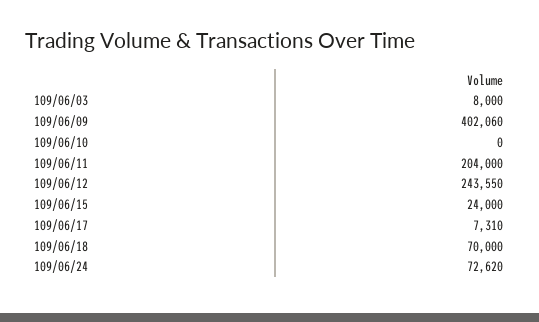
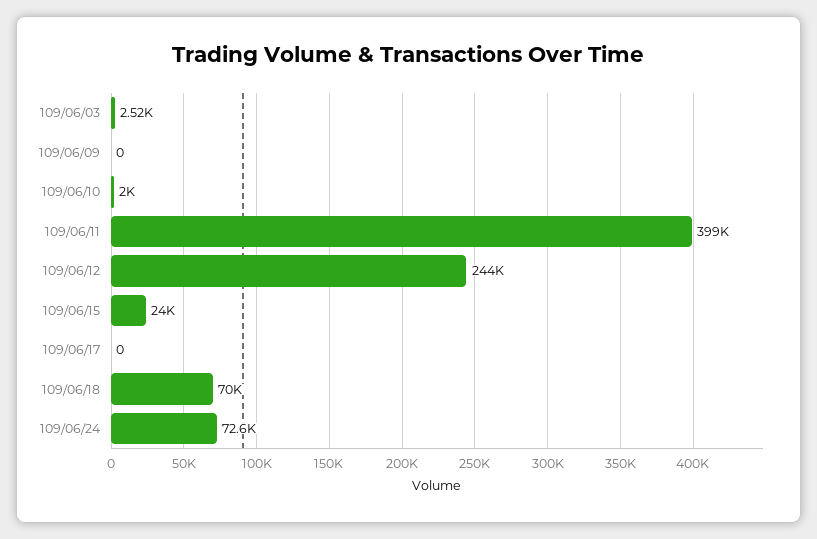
109/06/03: 8000 -> 2520
109/06/09: 402060 -> 0
109/06/10: 0 -> 2000
109/06/11: 204000 -> 399000
109/06/17: 7310 -> 0

